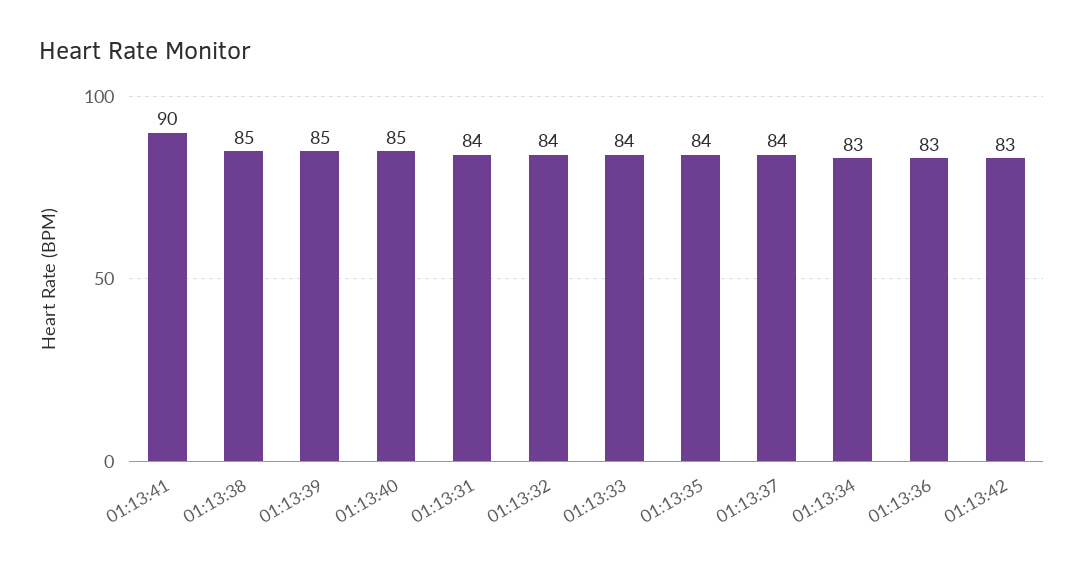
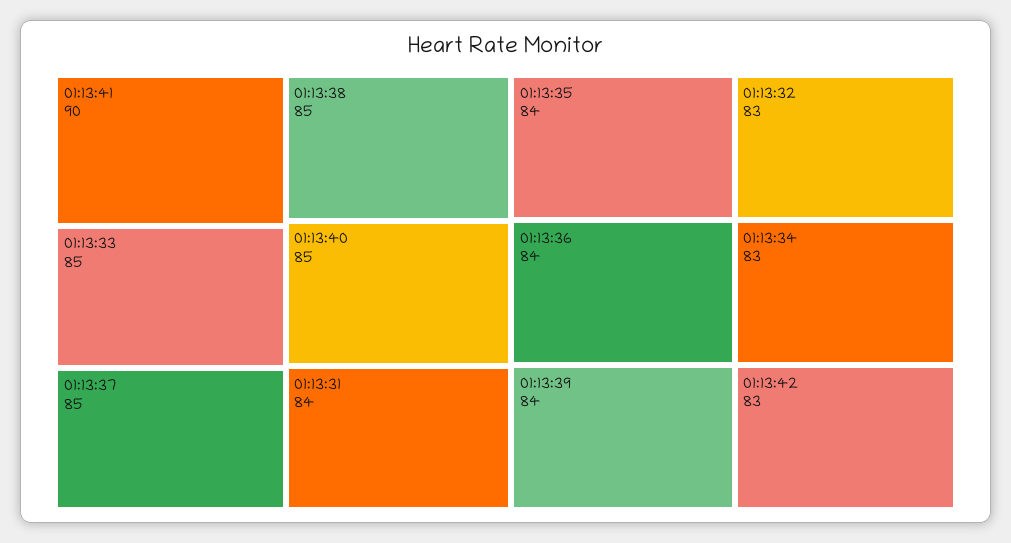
01:13:39: 85 -> 84
01:13:32: 84 -> 83
01:13:33: 84 -> 85
01:13:37: 84 -> 85
01:13:36: 83 -> 84

